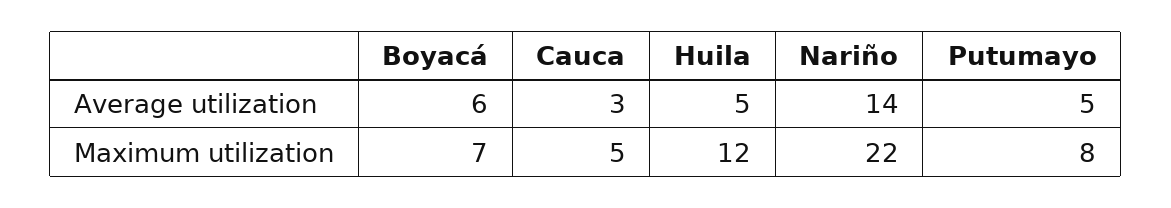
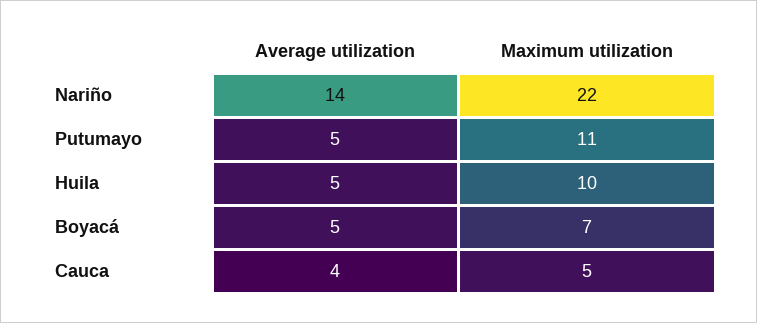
Boyacá, Average utilization: 6 -> 5
Cauca, Average utilization: 3 -> 4
Huila, Maximum utilization: 12 -> 10
Putumayo, Maximum utilization: 8 -> 11

